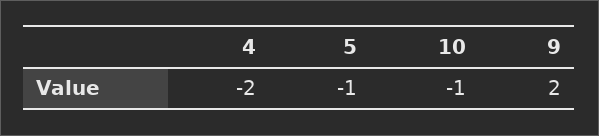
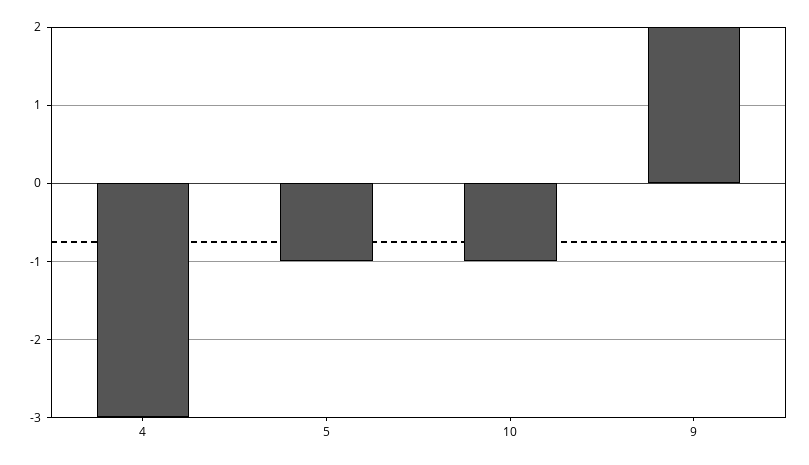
4: -2 -> -3

